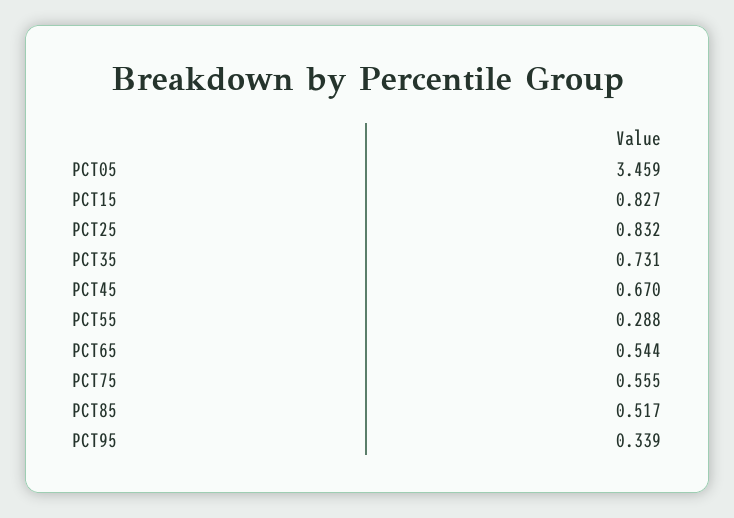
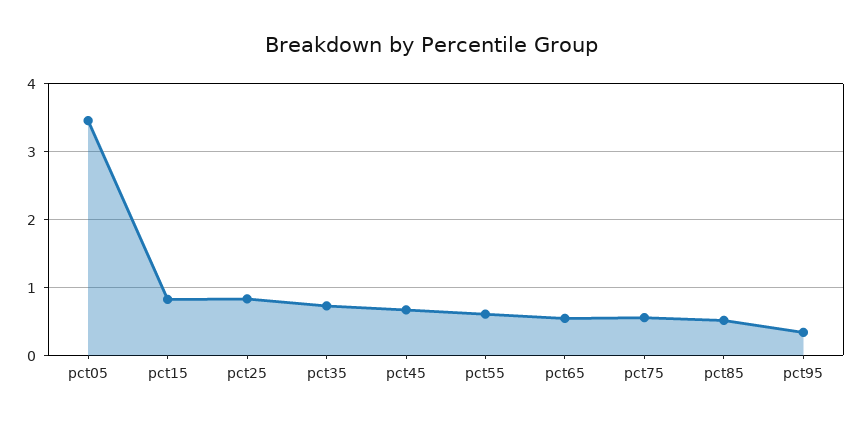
PCT55: 0.288 -> 0.6

